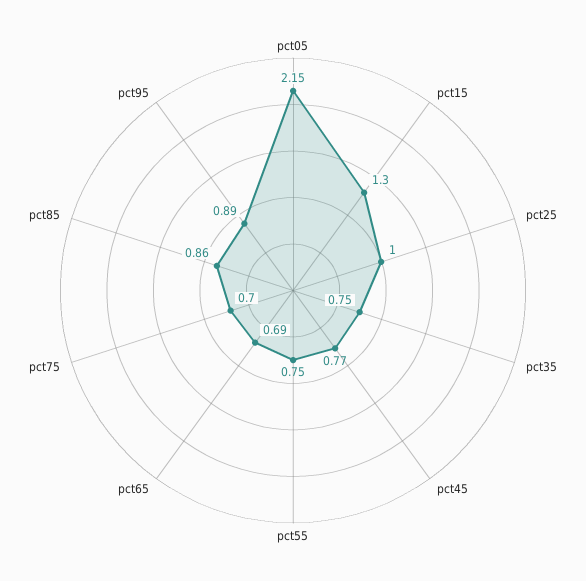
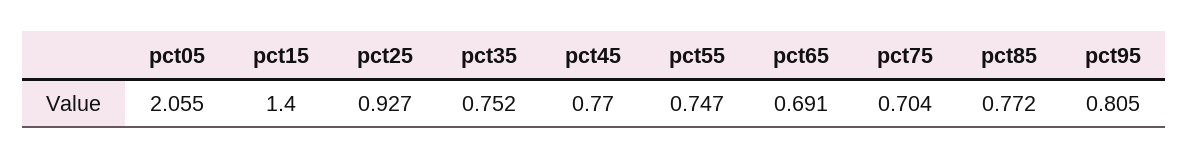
pct05: 2.15 -> 2.055
pct15: 1.3 -> 1.4
pct25: 1 -> 0.927
pct85: 0.86 -> 0.772
pct95: 0.89 -> 0.805

